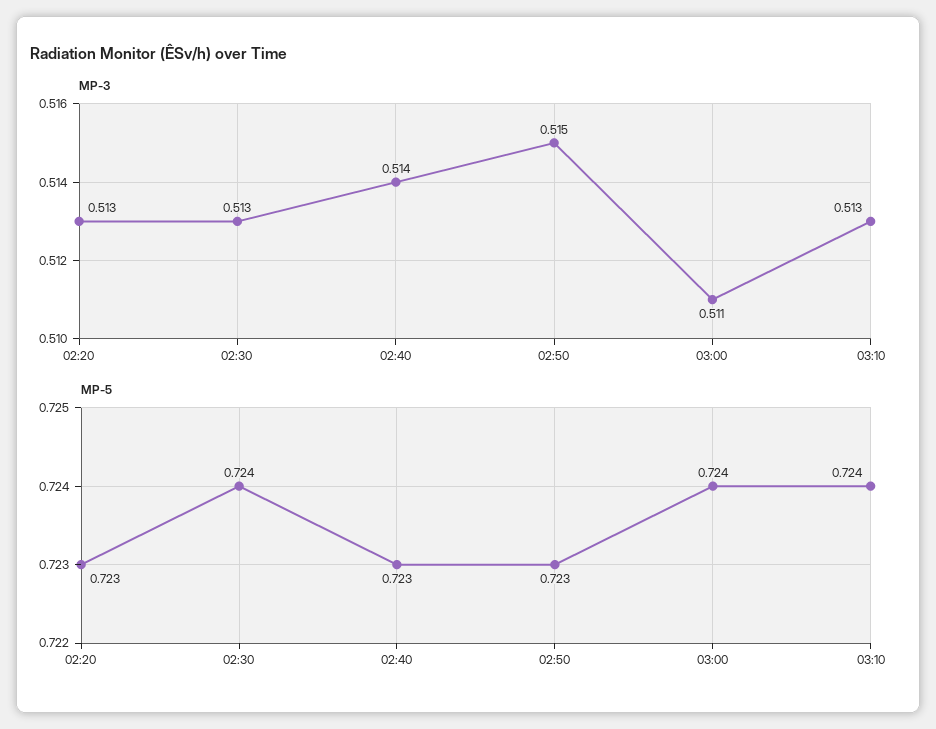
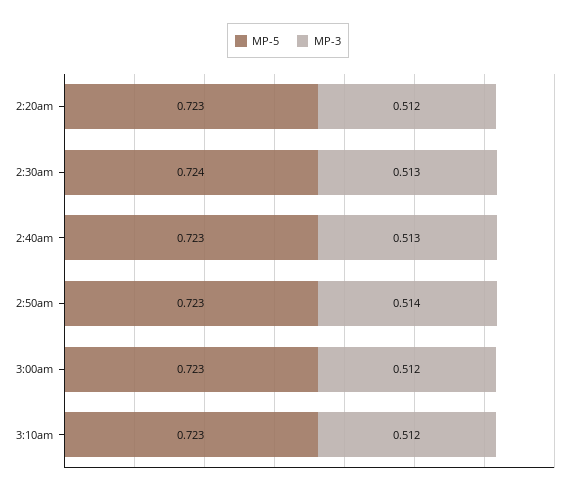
MP-3, 02:20: 0.513 -> 0.512
MP-3, 02:40: 0.514 -> 0.513
MP-3, 02:50: 0.515 -> 0.514
MP-3, 03:00: 0.511 -> 0.512
MP-3, 03:10: 0.513 -> 0.512
MP-5, 03:00: 0.724 -> 0.723
MP-5, 03:10: 0.724 -> 0.723

